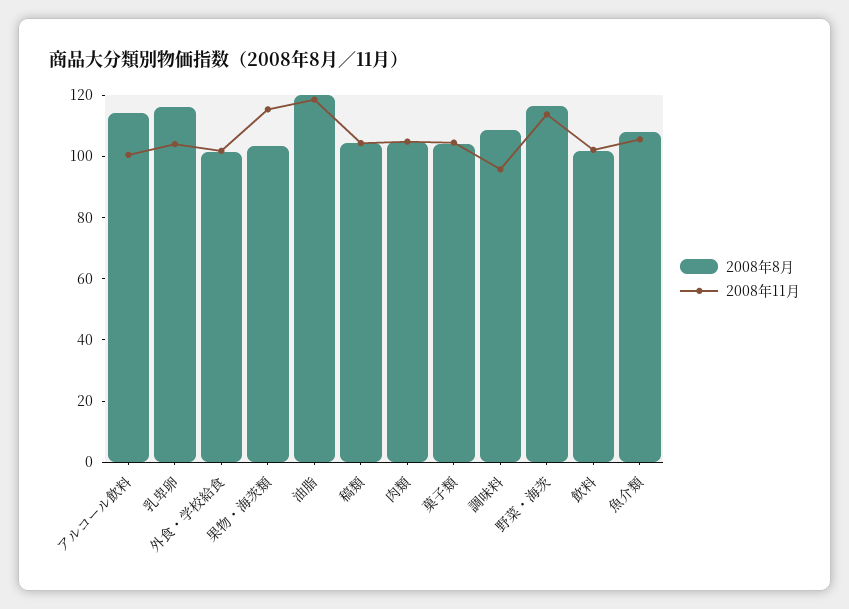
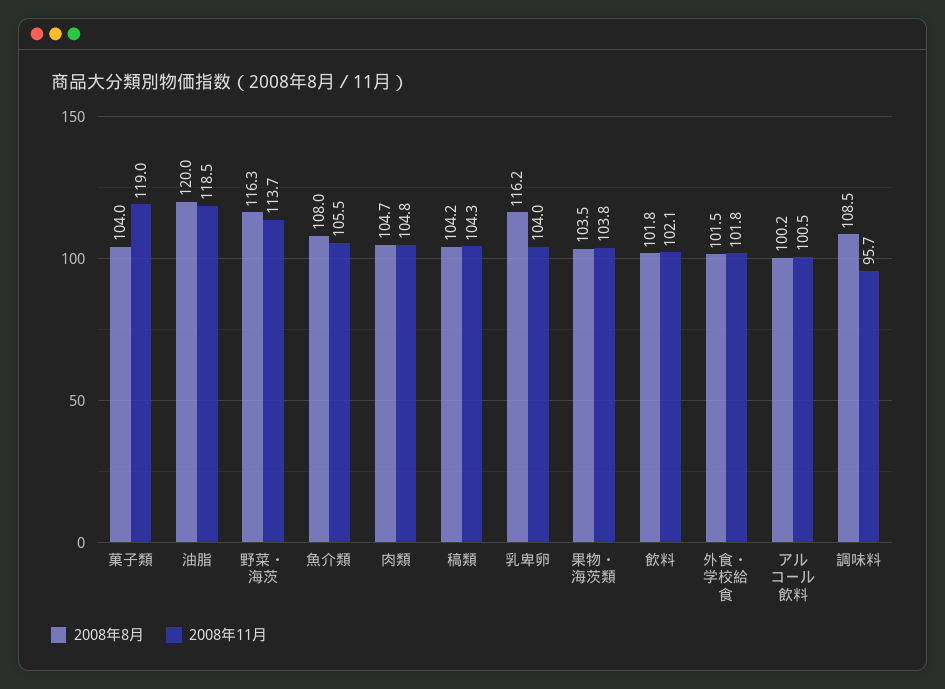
2008年8月, アルコール飲料: 115 -> 100.2
2008年11月, 果物・海茨類: 115 -> 103.8
2008年11月, 菓子類: 105 -> 119

